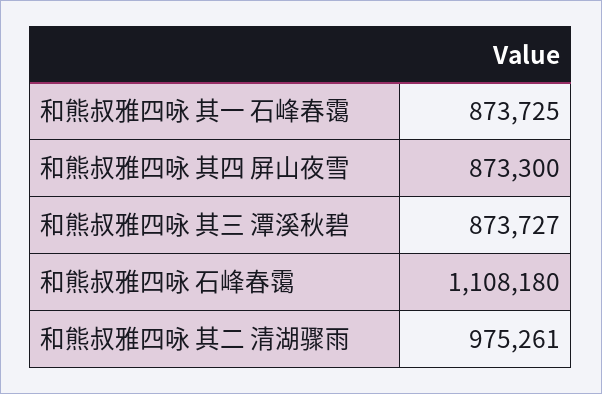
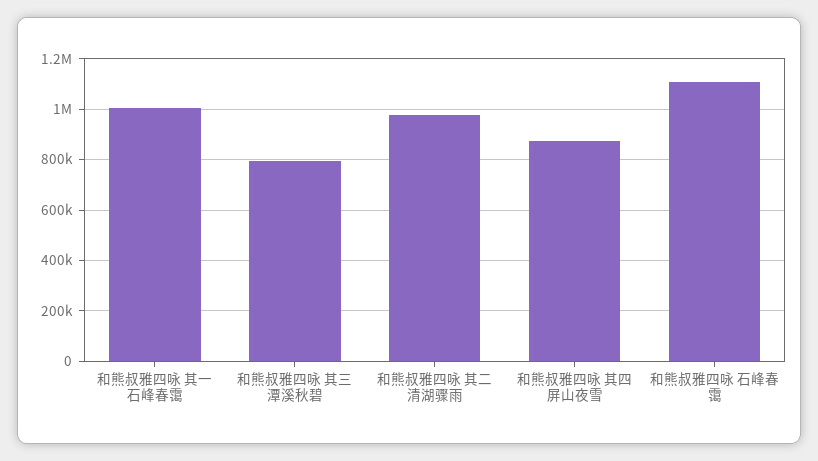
和熊叔雅四咏 其一 石峰春霭: 873725 -> 1000000
和熊叔雅四咏 其三 潭溪秋碧: 873727 -> 800000

